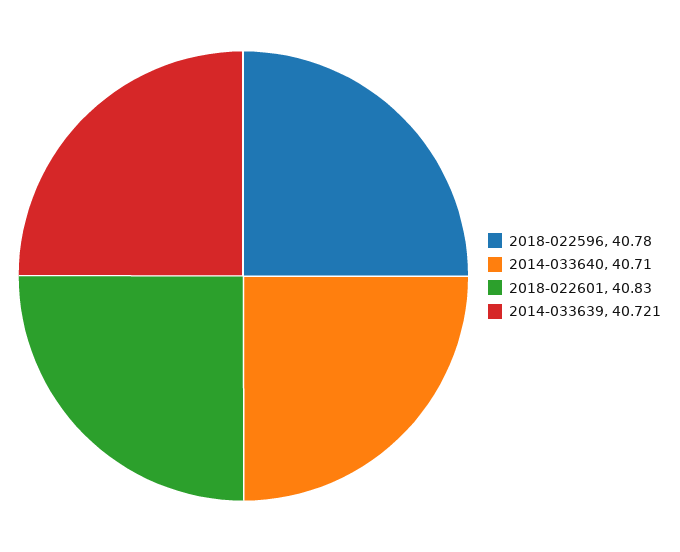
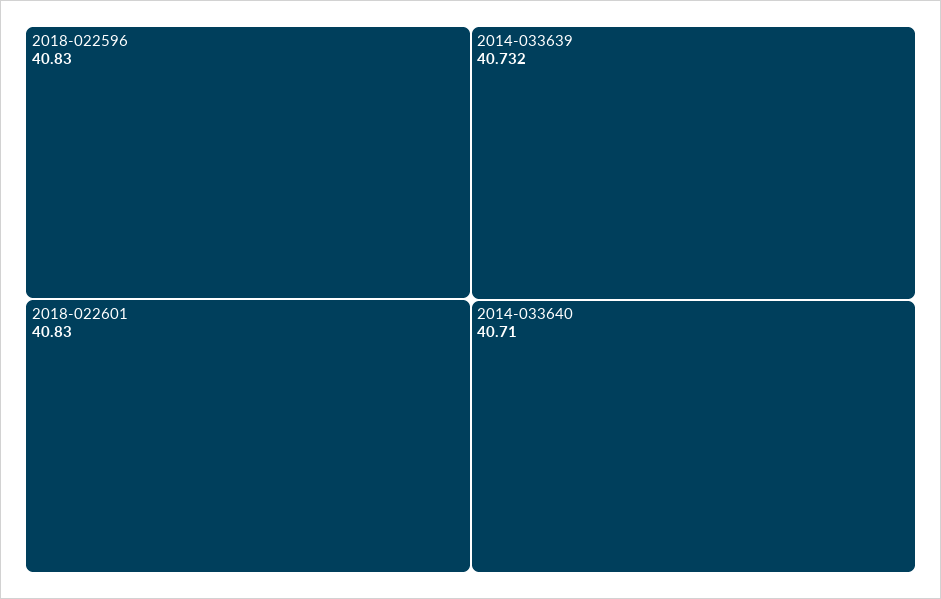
2018-022596: 40.78 -> 40.83
2014-033639: 40.721 -> 40.732

